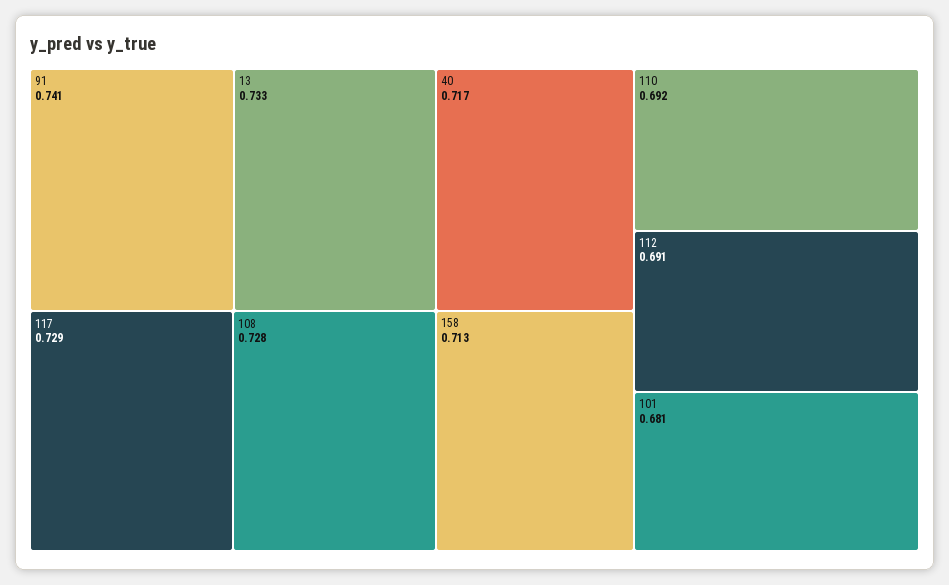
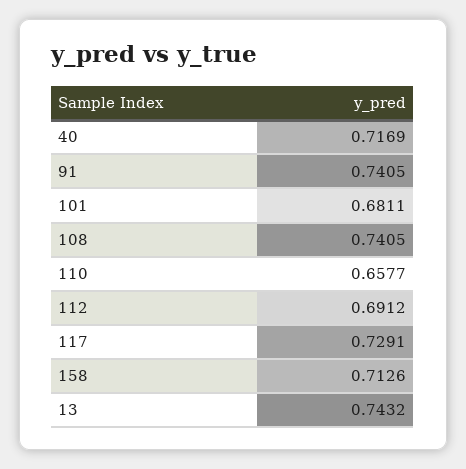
13: 0.733 -> 0.7432
108: 0.728 -> 0.7405
110: 0.692 -> 0.6577

